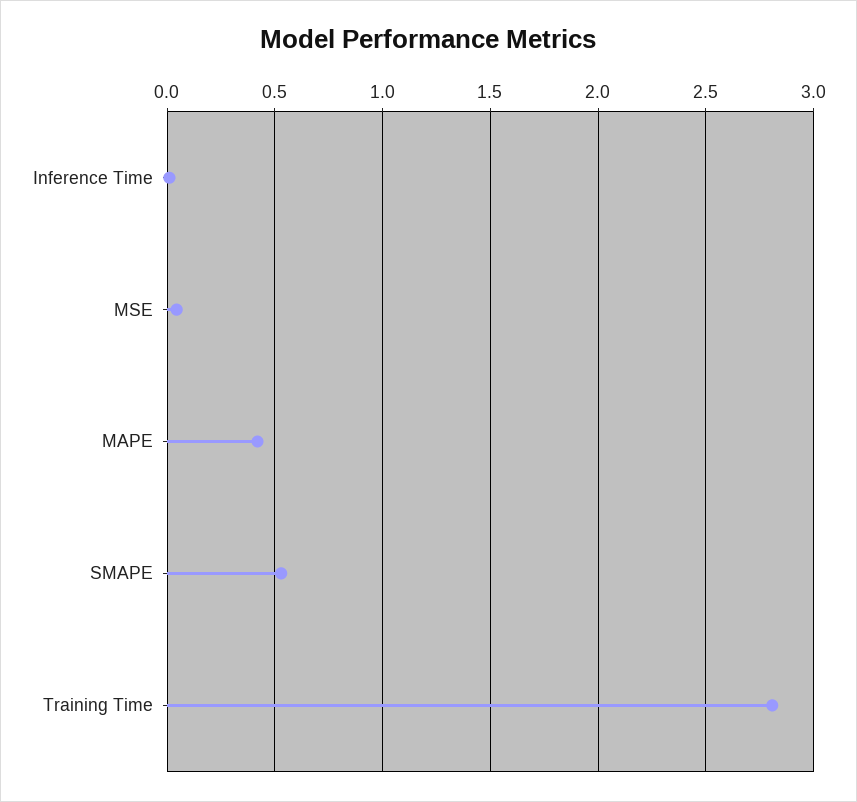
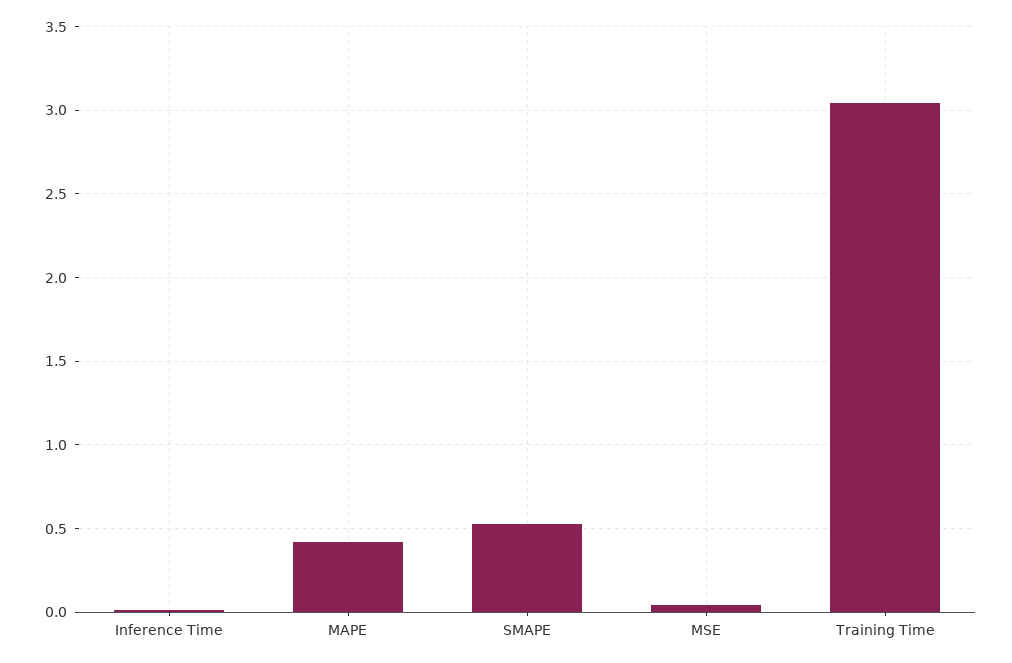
Training Time: 2.8 -> 3.05

